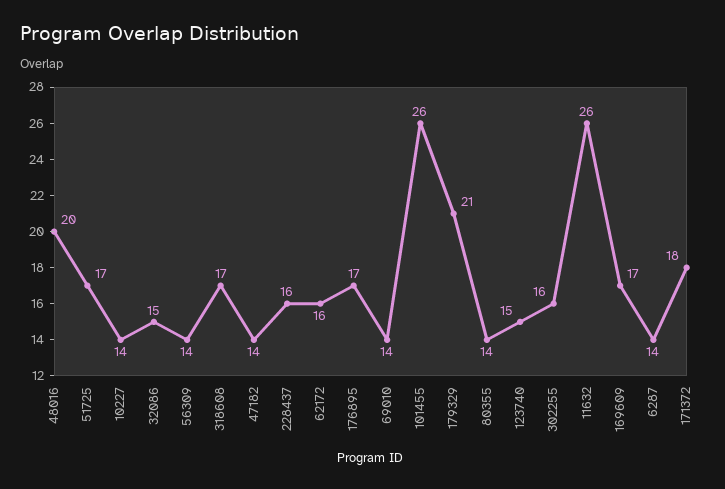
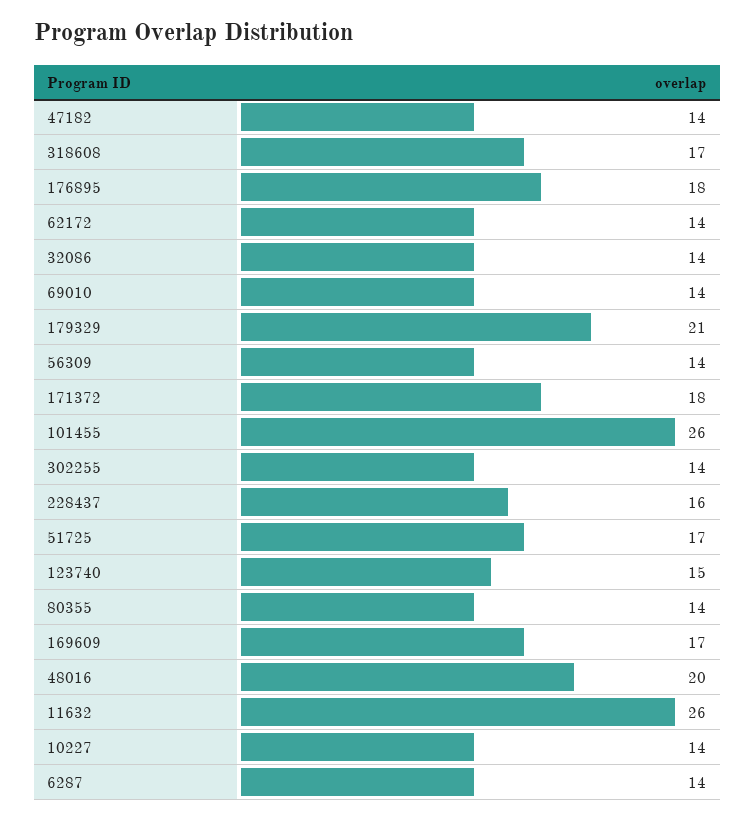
32086: 15 -> 14
62172: 16 -> 14
176895: 17 -> 18
302255: 16 -> 14

